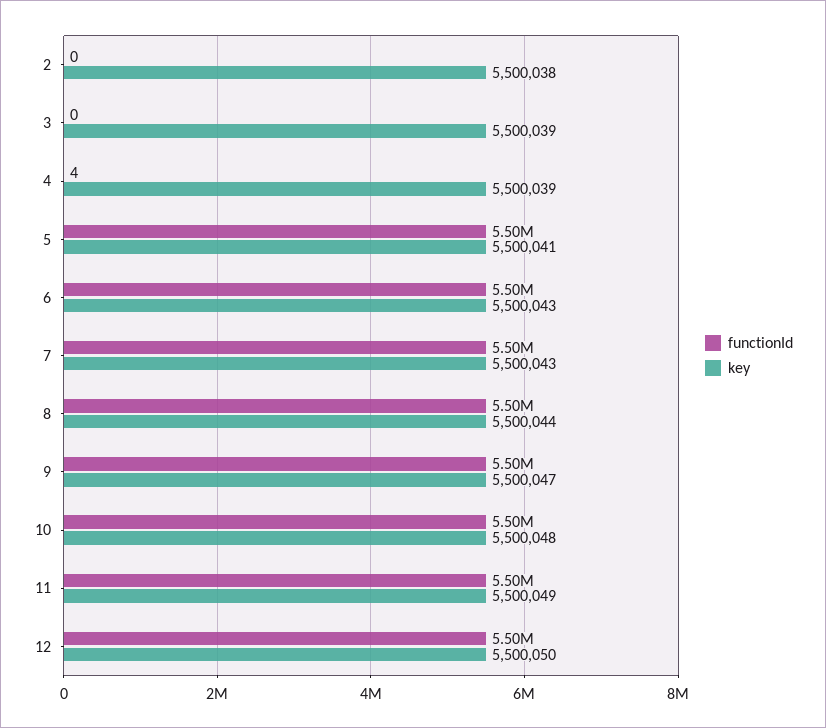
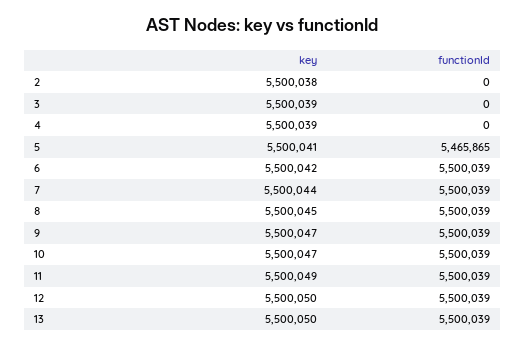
functionId, 4: 4 -> 0
functionId, 5: 5500000 -> 5465865
key, 6: 5500043 -> 5500042
key, 7: 5500043 -> 5500044
key, 8: 5500044 -> 5500045
key, 10: 5500048 -> 5500047
key, 13: none -> 5500050
functionId, 13: none -> 5500039

